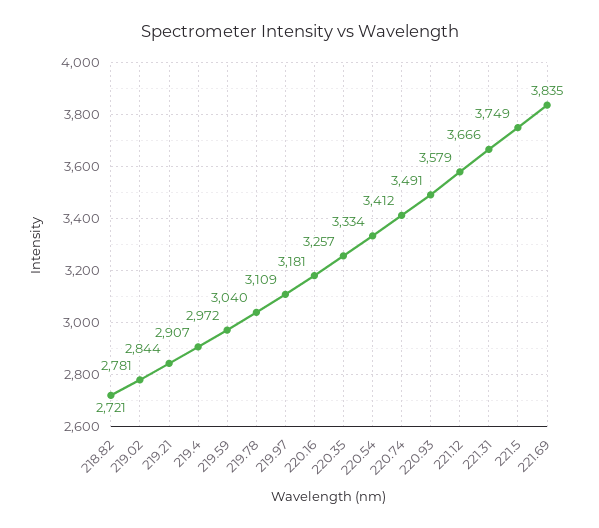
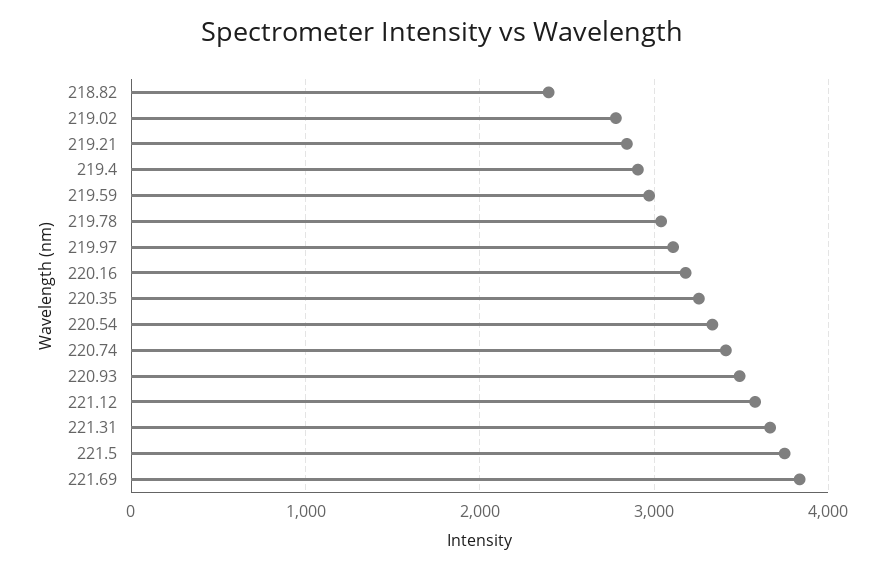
218.82: 2721 -> 2400

